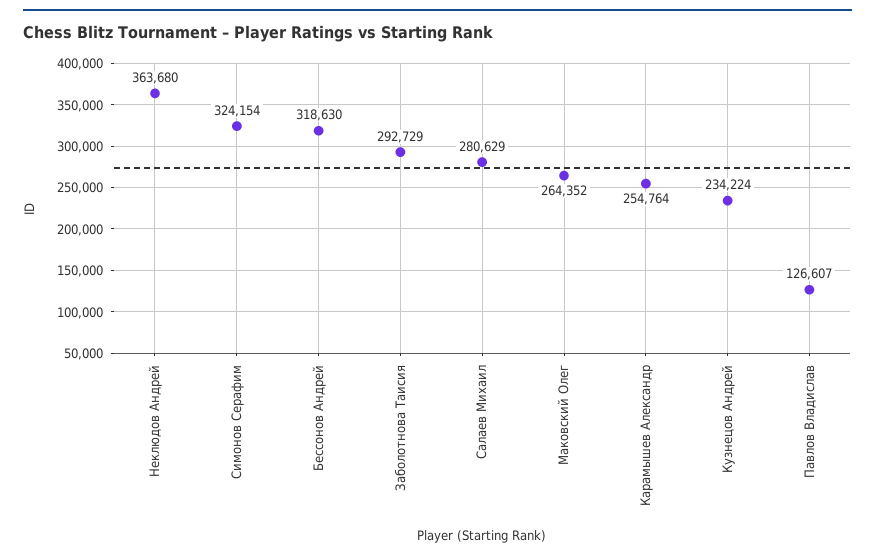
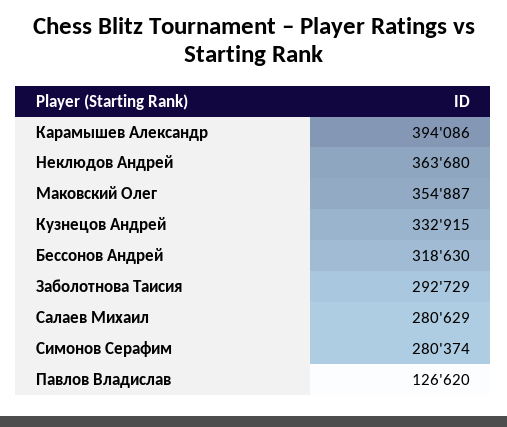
Симонов Серафим: 324154 -> 280374
Маковский Олег: 264352 -> 354887
Карамышев Александр: 254764 -> 394086
Кузнецов Андрей: 234224 -> 332915
Павлов Владислав: 126607 -> 126620

